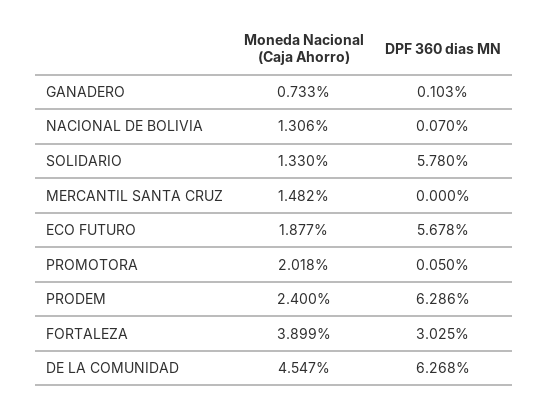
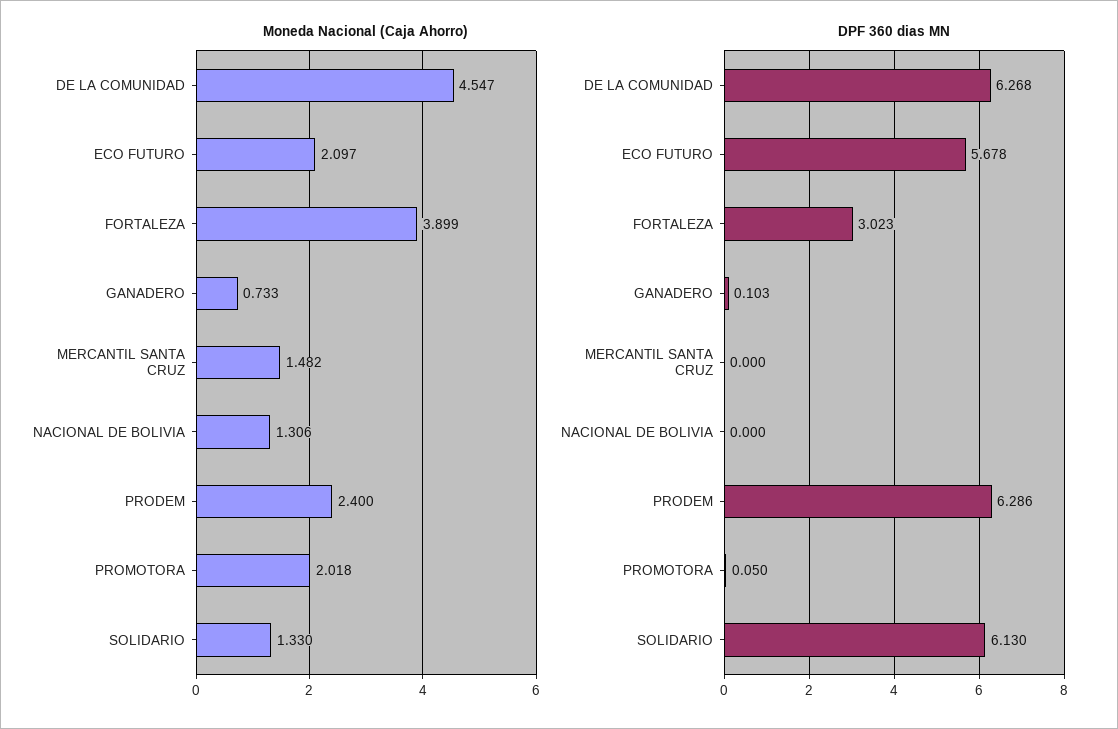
DPF 360 dias MN, NACIONAL DE BOLIVIA: 0.07 -> 0
DPF 360 dias MN, SOLIDARIO: 5.78 -> 6.13
Moneda Nacional (Caja Ahorro), ECO FUTURO: 1.877 -> 2.097
DPF 360 dias MN, FORTALEZA: 3.025 -> 3.023

